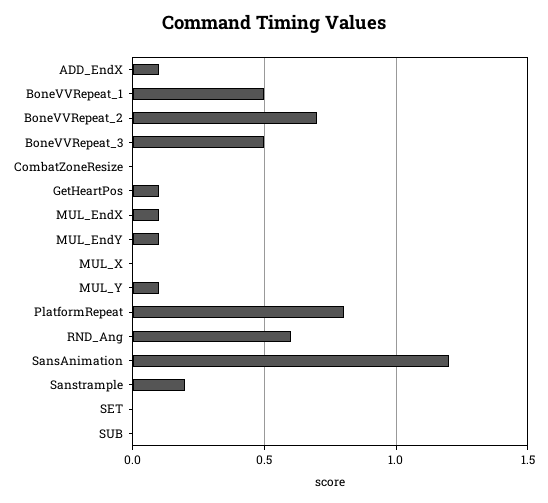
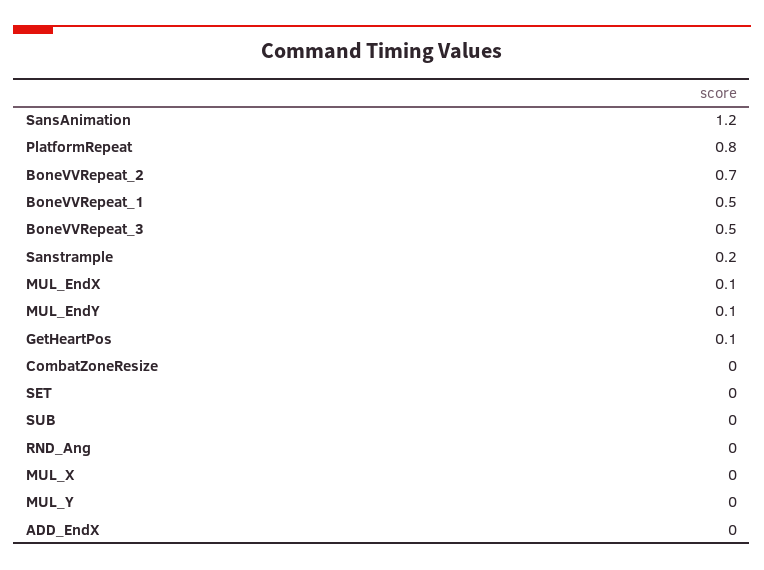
ADD_EndX: 0.1 -> 0
MUL_Y: 0.1 -> 0
RND_Ang: 0.6 -> 0

